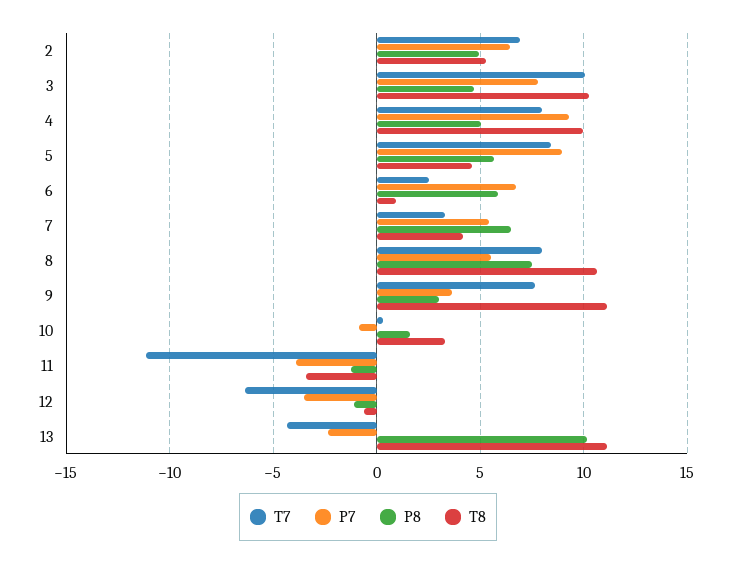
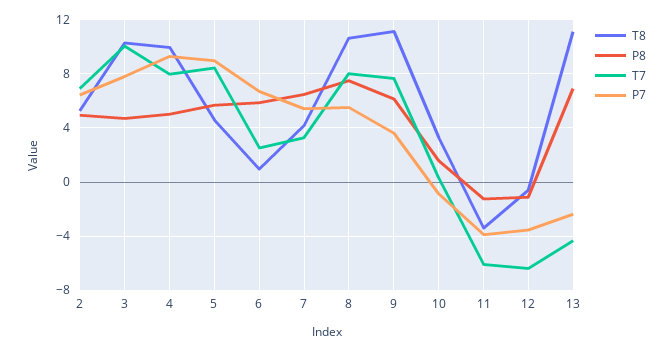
P8, 9: 3 -> 6
T7, 11: -11 -> -6
P8, 13: 10 -> 7

